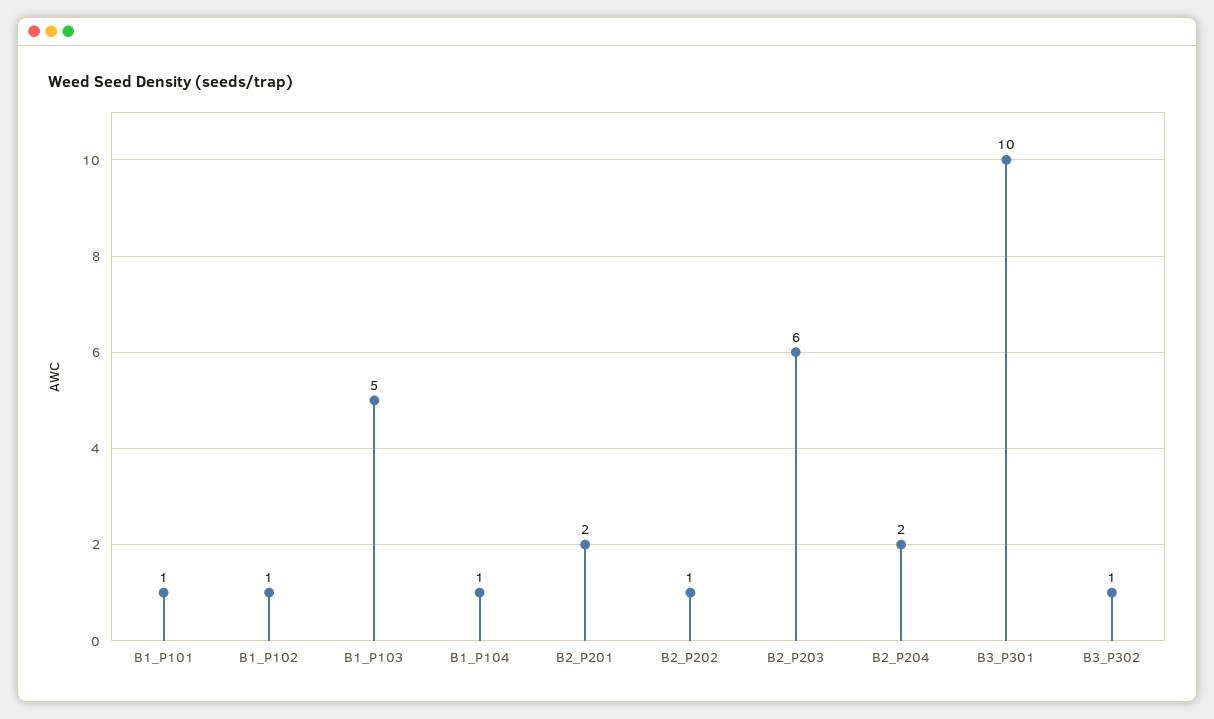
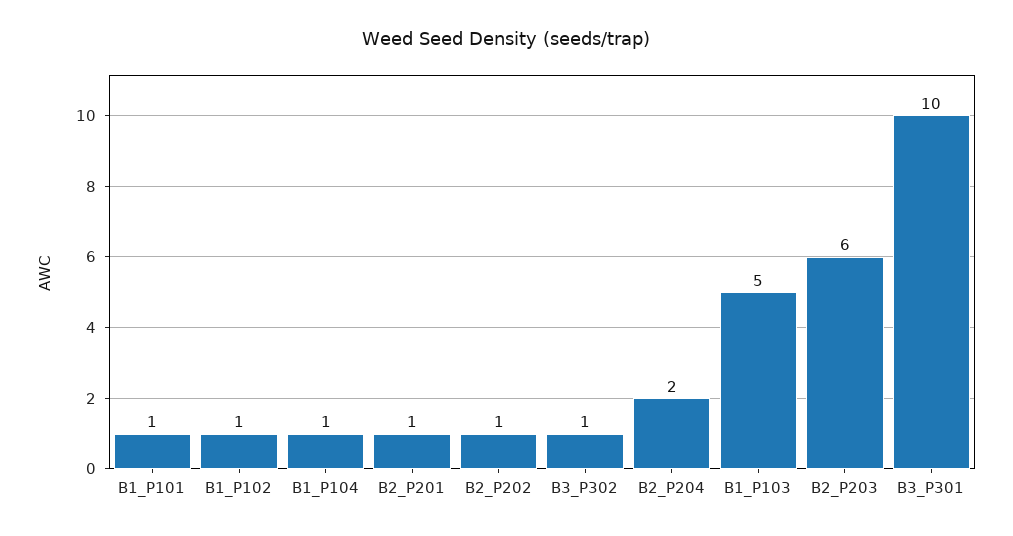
B2_P201: 2 -> 1

